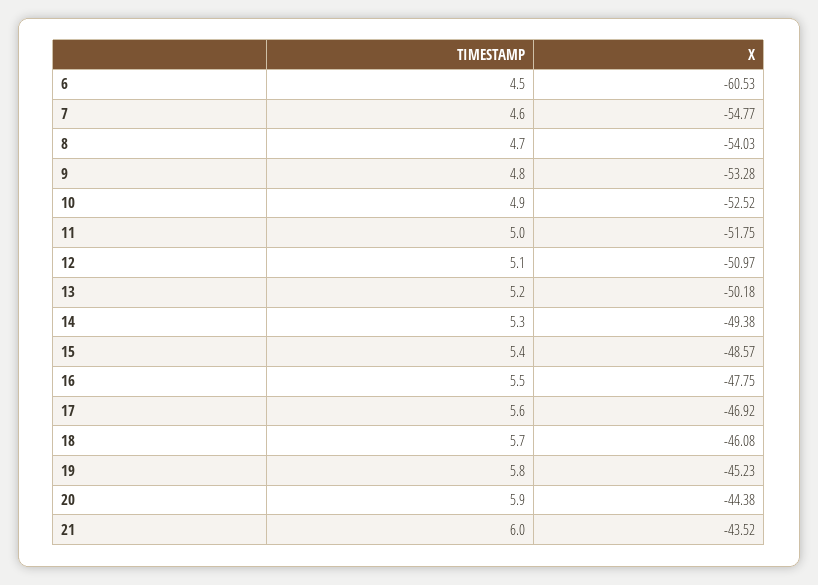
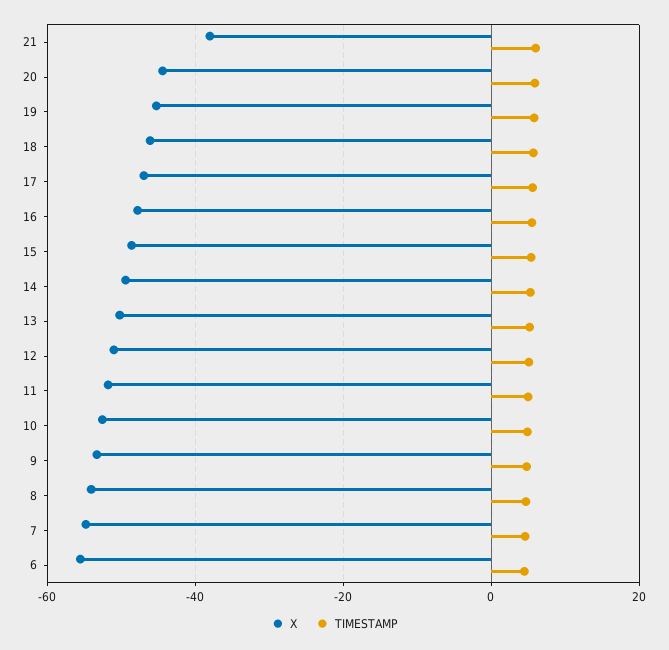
X, 6: -60.53 -> -56
X, 21: -43.52 -> -38

